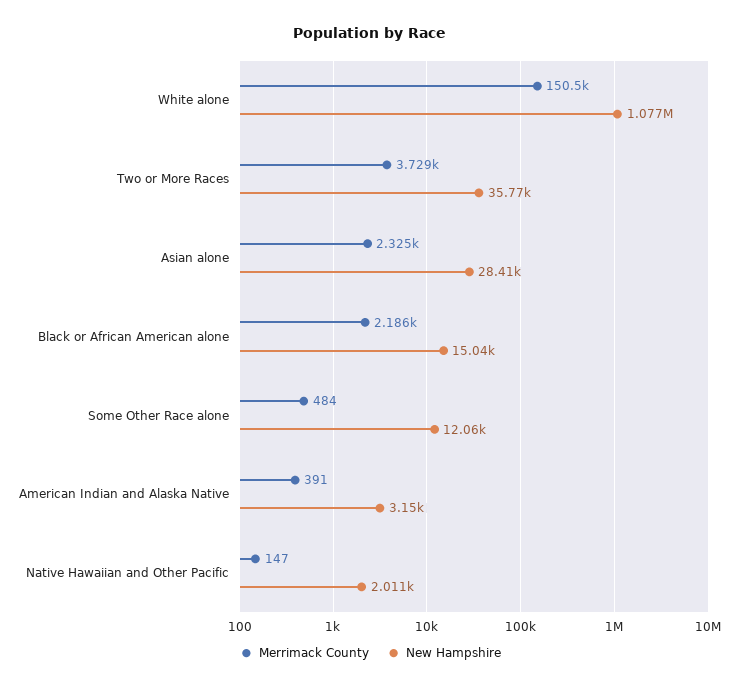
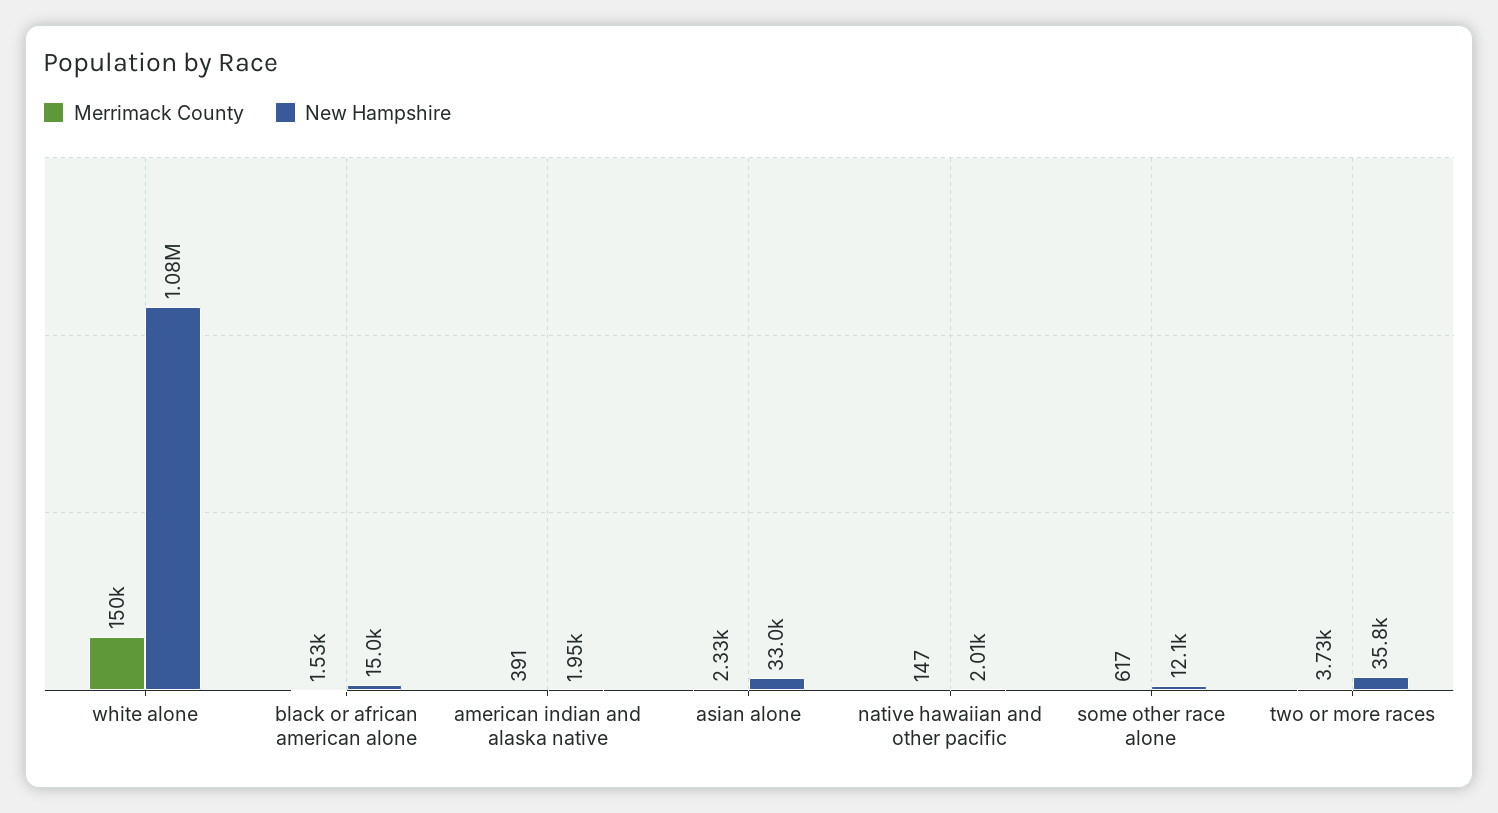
New Hampshire, Asian alone: 28410 -> 33000
Merrimack County, Black or African American alone: 2186 -> 1530
Merrimack County, Some Other Race alone: 484 -> 617
New Hampshire, American Indian and Alaska Native: 3150 -> 1950

